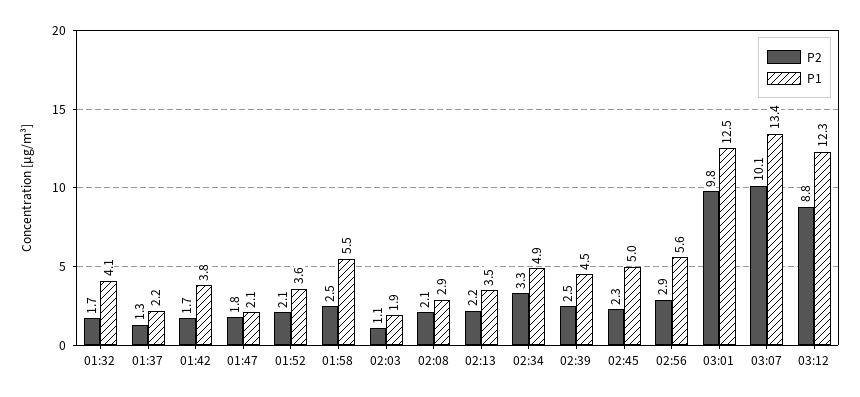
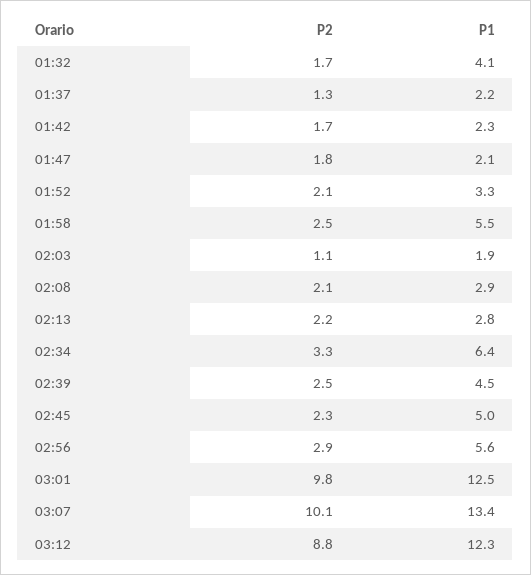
P1, 01:42: 3.8 -> 2.3
P1, 01:52: 3.6 -> 3.3
P1, 02:13: 3.5 -> 2.8
P1, 02:34: 4.9 -> 6.4

